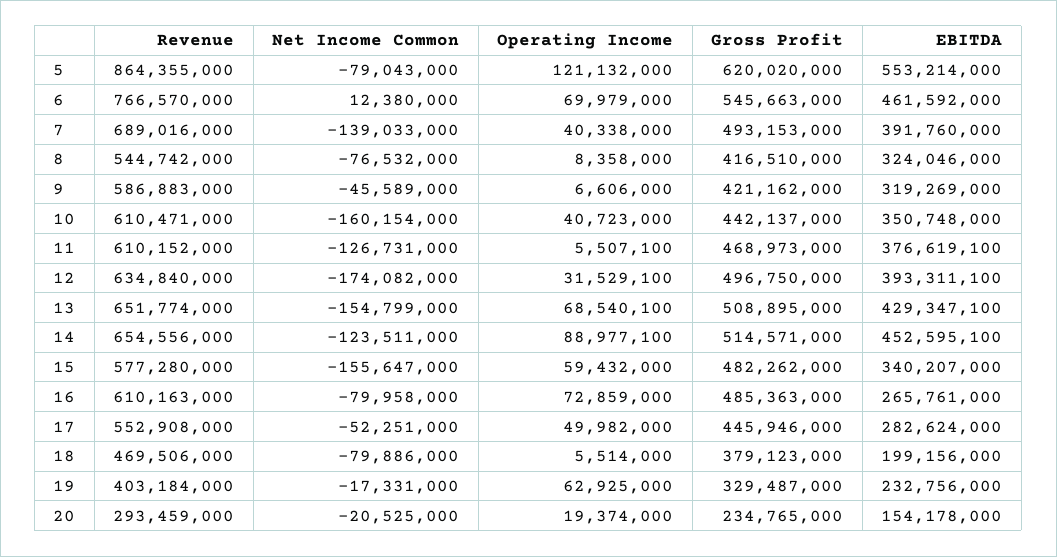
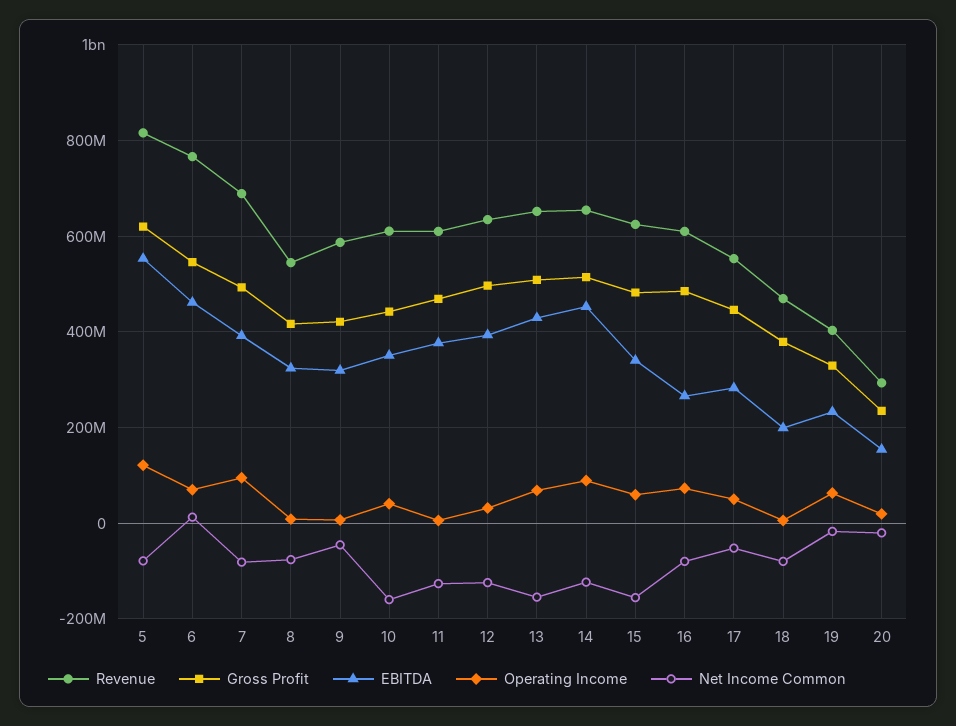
Revenue, 5: 864355000 -> 820000000
Net Income Common, 7: -139033000 -> -80000000
Operating Income, 7: 40338000 -> 100000000
Net Income Common, 12: -174082000 -> -120000000
Revenue, 15: 577280000 -> 620000000

